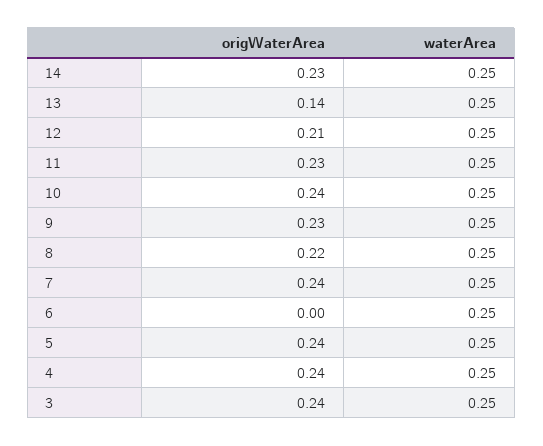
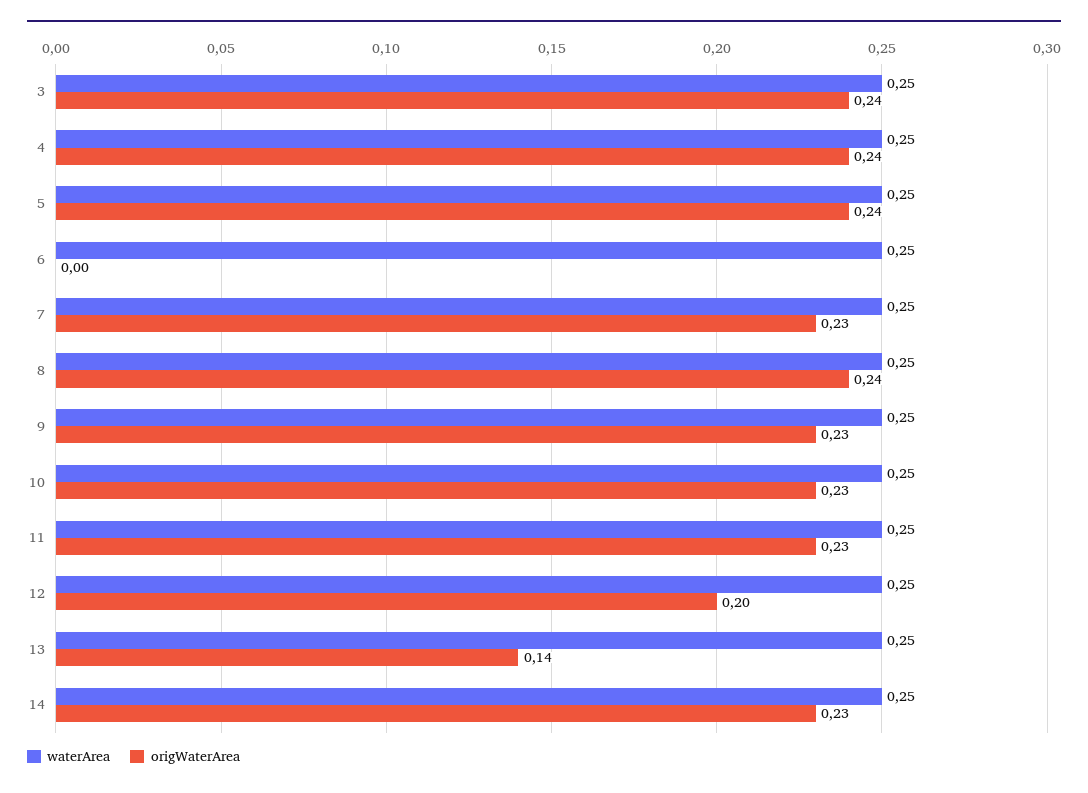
origWaterArea, 12: 0.21 -> 0.2
origWaterArea, 10: 0.24 -> 0.23
origWaterArea, 8: 0.22 -> 0.24
origWaterArea, 7: 0.24 -> 0.23

